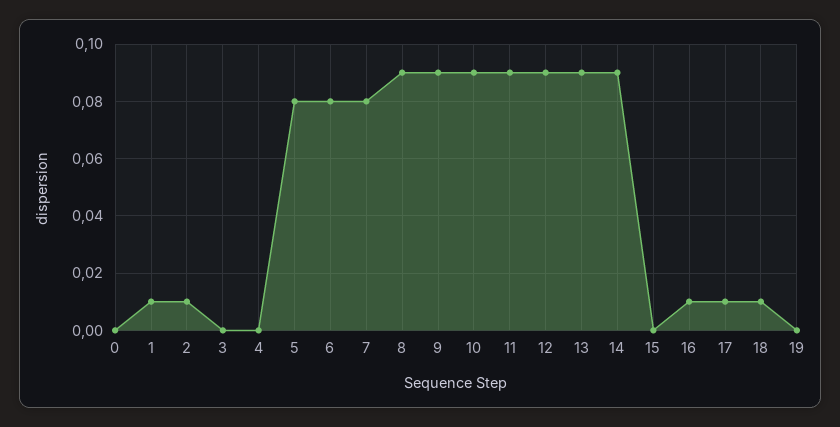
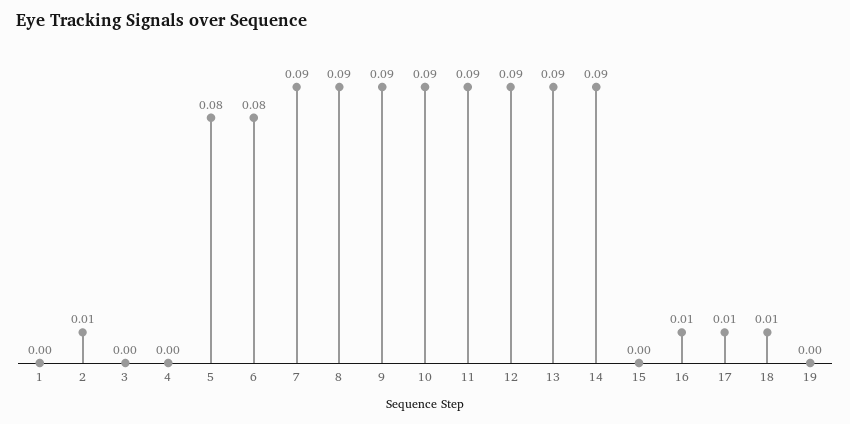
0: 0 -> none
1: 0.01 -> 0
7: 0.08 -> 0.09

